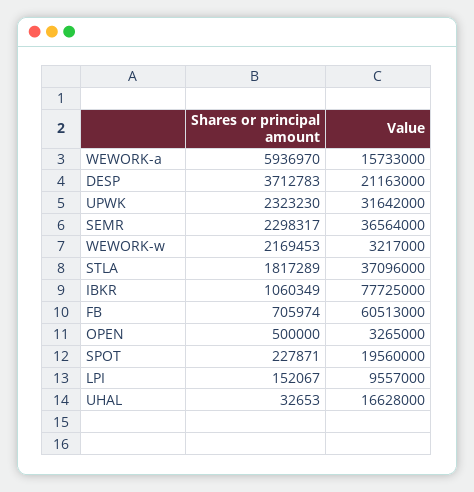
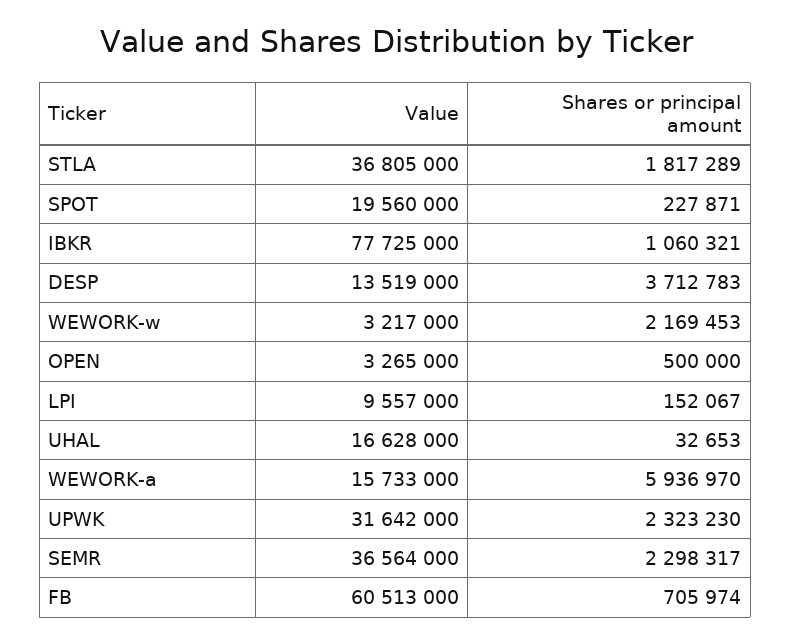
Value, DESP: 21163000 -> 13519000
Value, STLA: 37096000 -> 36805000
Shares or principal amount, IBKR: 1060349 -> 1060321

